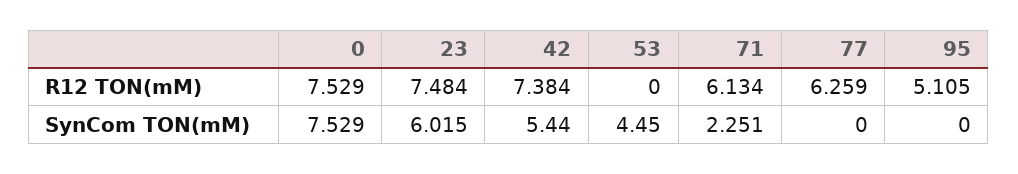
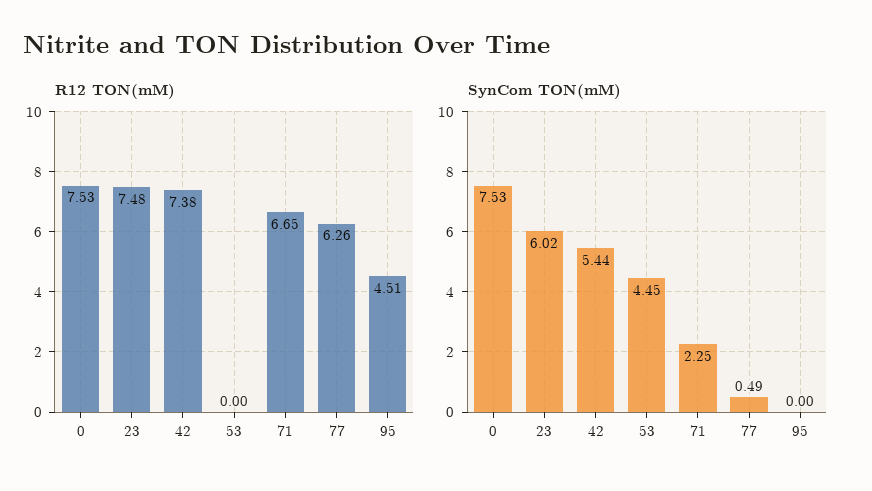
R12 TON(mM), 71: 6.134 -> 6.65
R12 TON(mM), 95: 5.105 -> 4.51
SynCom TON(mM), 77: 0 -> 0.49

